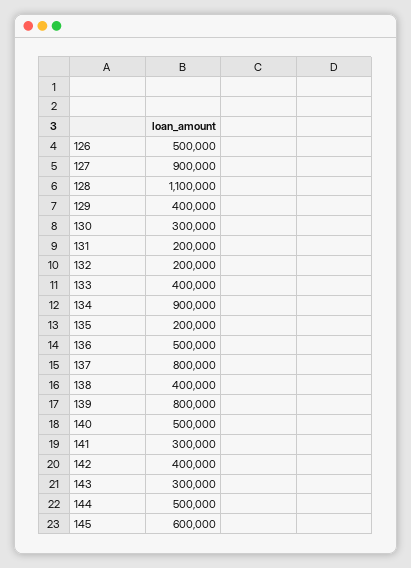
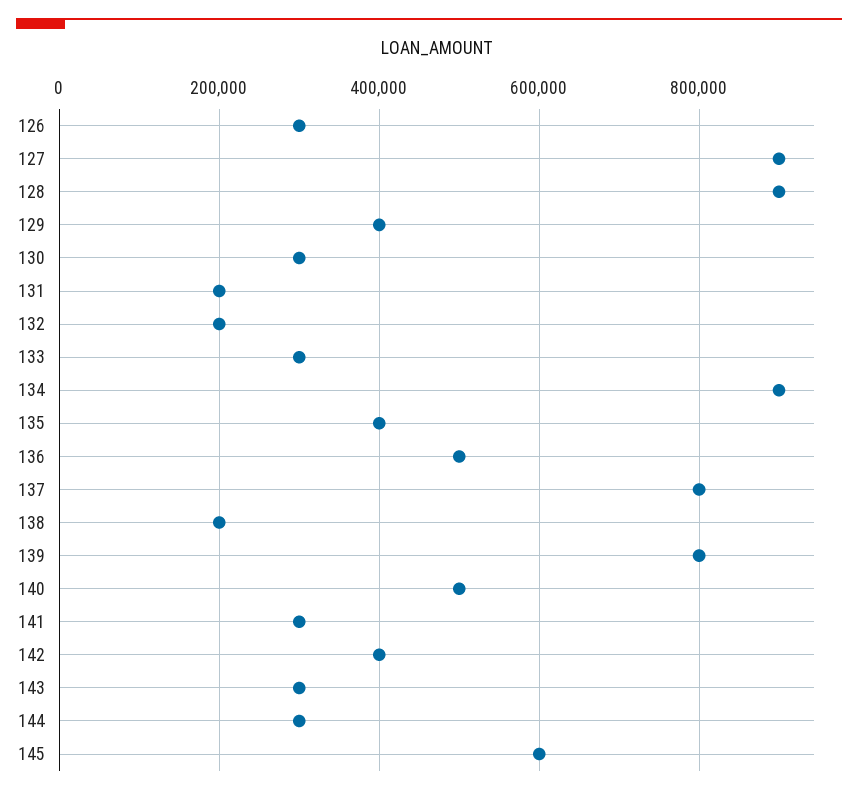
126: 500000 -> 300000
128: 1100000 -> 900000
133: 400000 -> 300000
135: 200000 -> 400000
138: 400000 -> 200000
144: 500000 -> 300000

